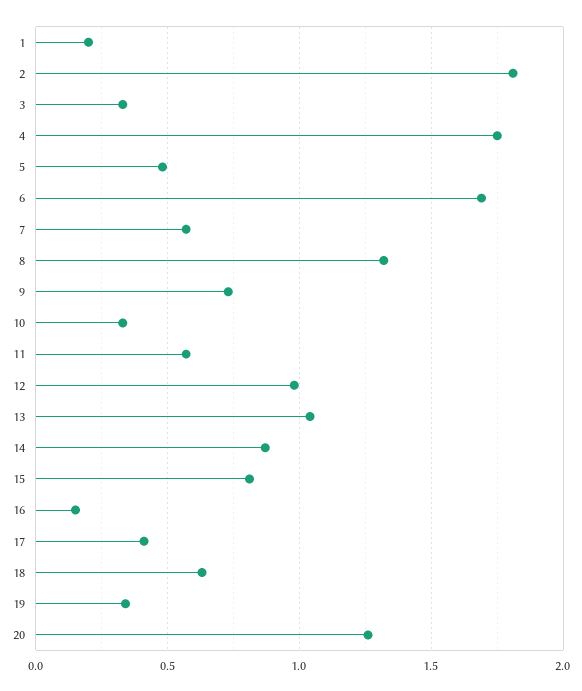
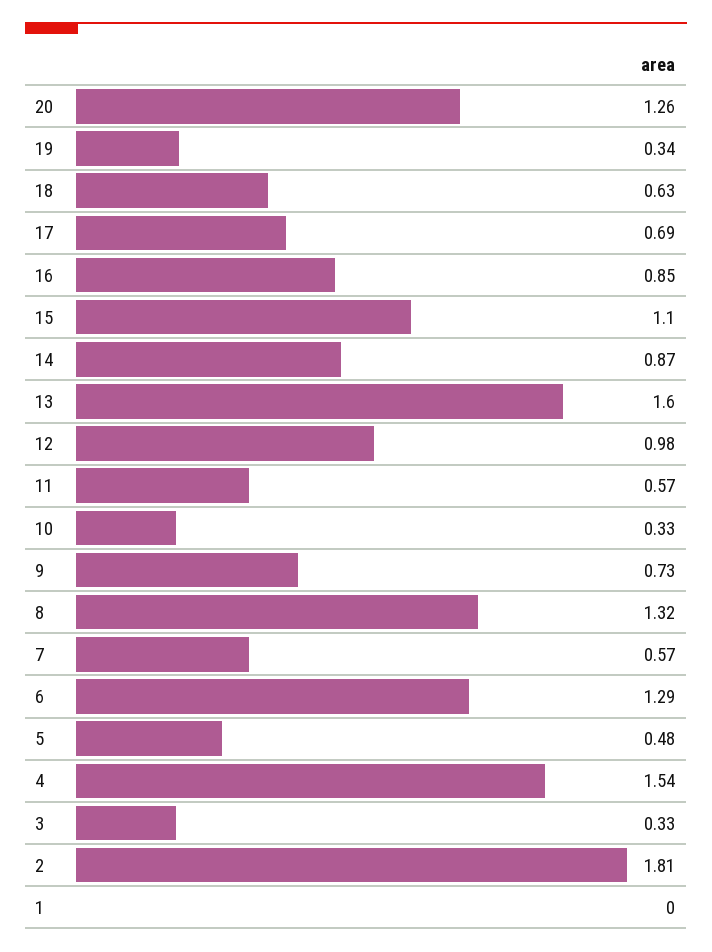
1: 0.2 -> 0
4: 1.75 -> 1.54
6: 1.7 -> 1.29
13: 1.05 -> 1.6
15: 0.8 -> 1.1
16: 0.15 -> 0.85
17: 0.4 -> 0.69

